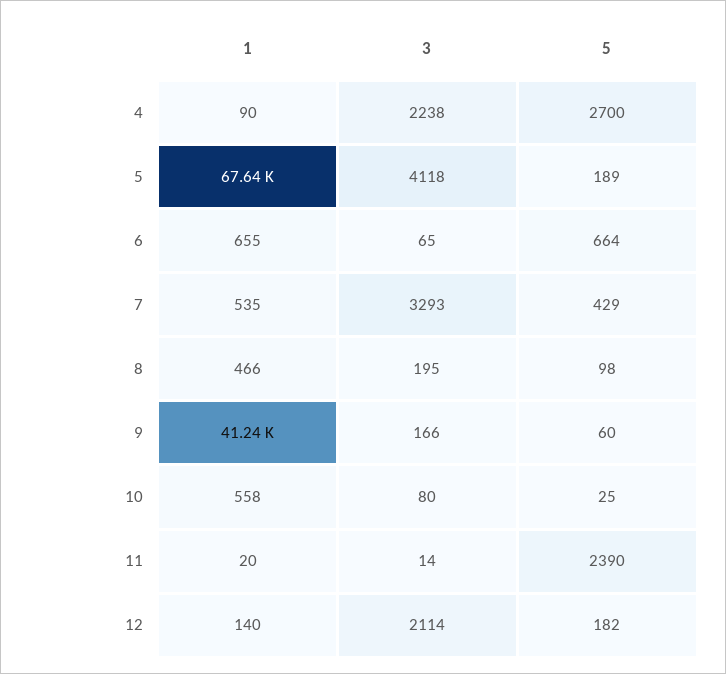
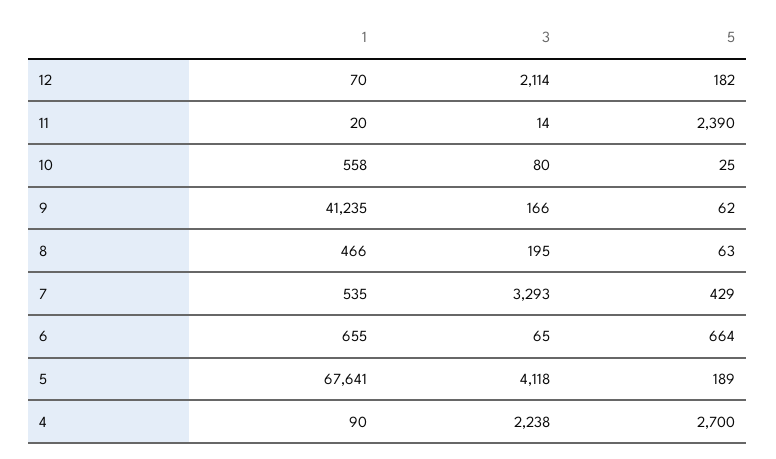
5, 8: 98 -> 63
5, 9: 60 -> 62
1, 12: 140 -> 70

